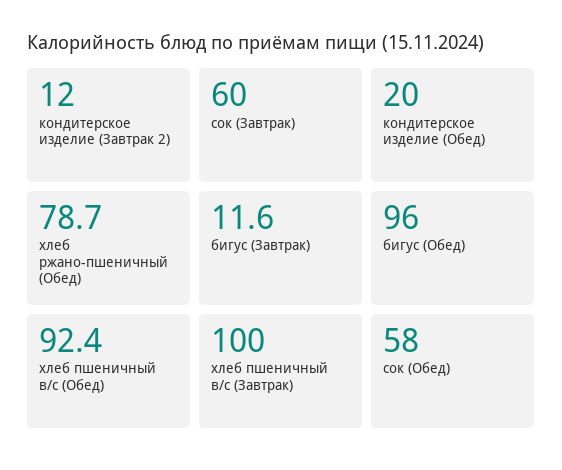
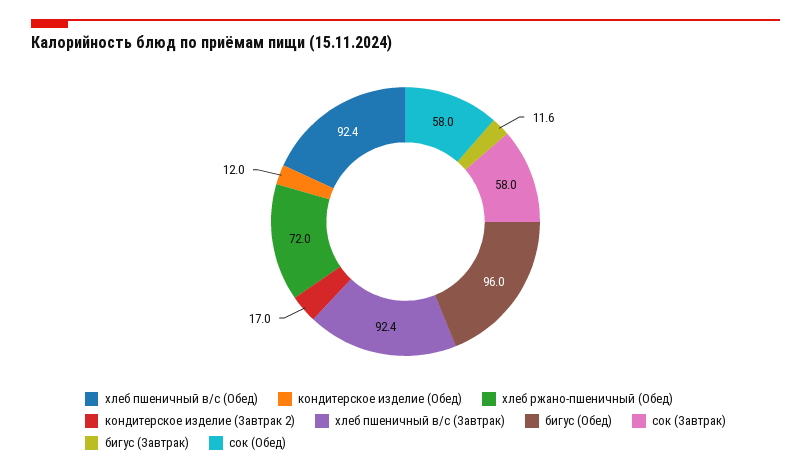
кондитерское изделие (Завтрак 2): 12 -> 17
сок (Завтрак): 60 -> 58
кондитерское изделие (Обед): 20 -> 12
хлеб ржано-пшеничный (Обед): 78.7 -> 72
хлеб пшеничный в/с (Завтрак): 100 -> 92.4

